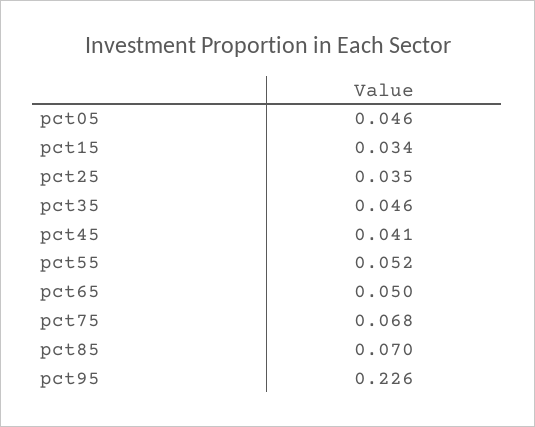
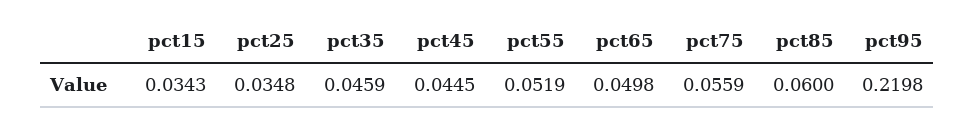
pct05: 0.046 -> none
pct45: 0.041 -> 0.0445
pct75: 0.068 -> 0.0559
pct85: 0.07 -> 0.06
pct95: 0.226 -> 0.2198

